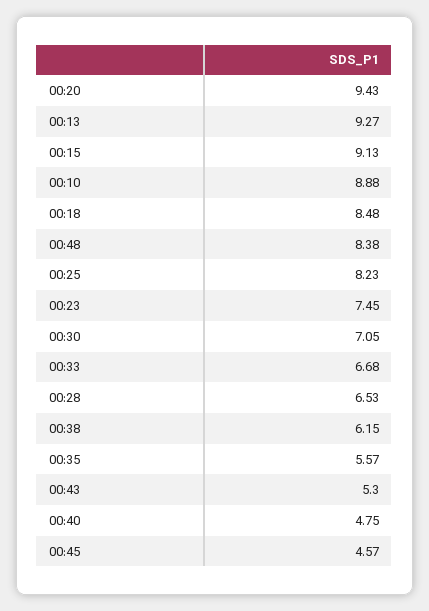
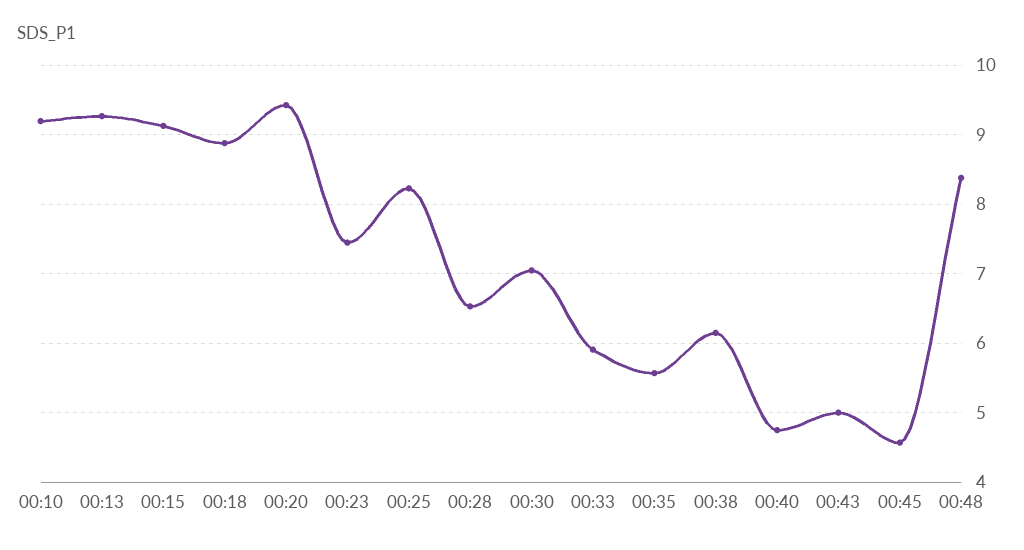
00:10: 8.88 -> 9.2
00:18: 8.48 -> 8.9
00:33: 6.68 -> 5.9
00:43: 5.3 -> 5

